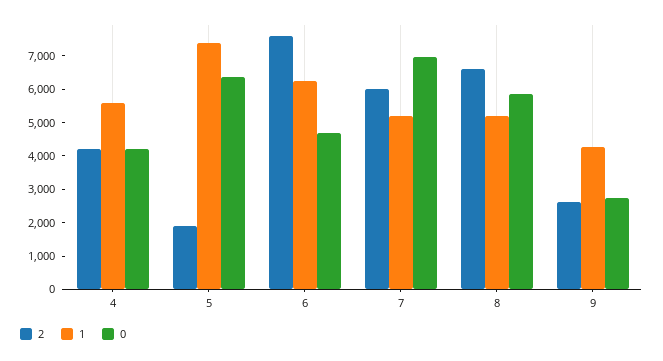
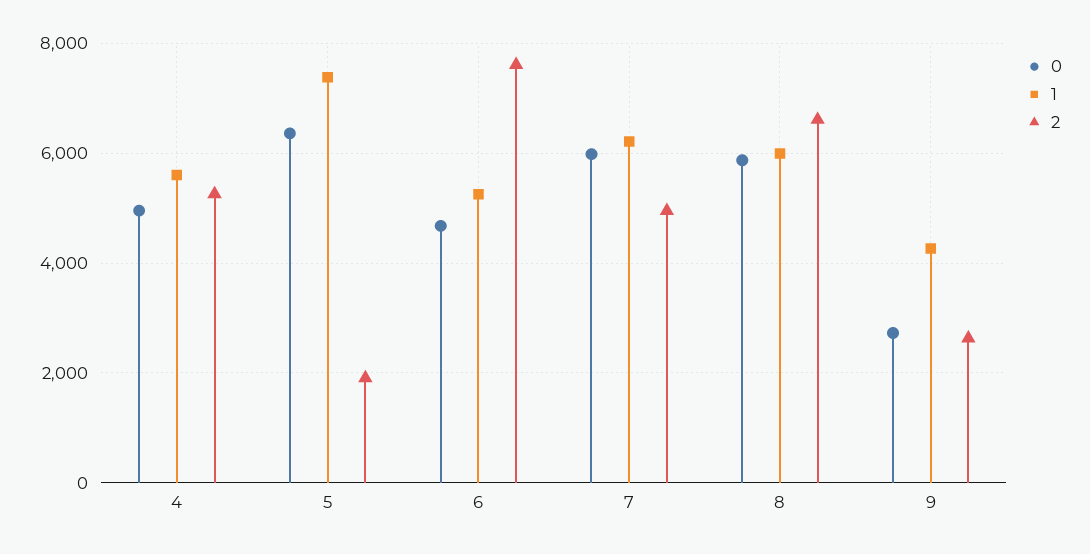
2, 4: 4250 -> 5200
0, 4: 4250 -> 5000
1, 6: 6250 -> 5200
2, 7: 6000 -> 5000
1, 7: 5250 -> 6200
0, 7: 7000 -> 6000
1, 8: 5250 -> 6000

